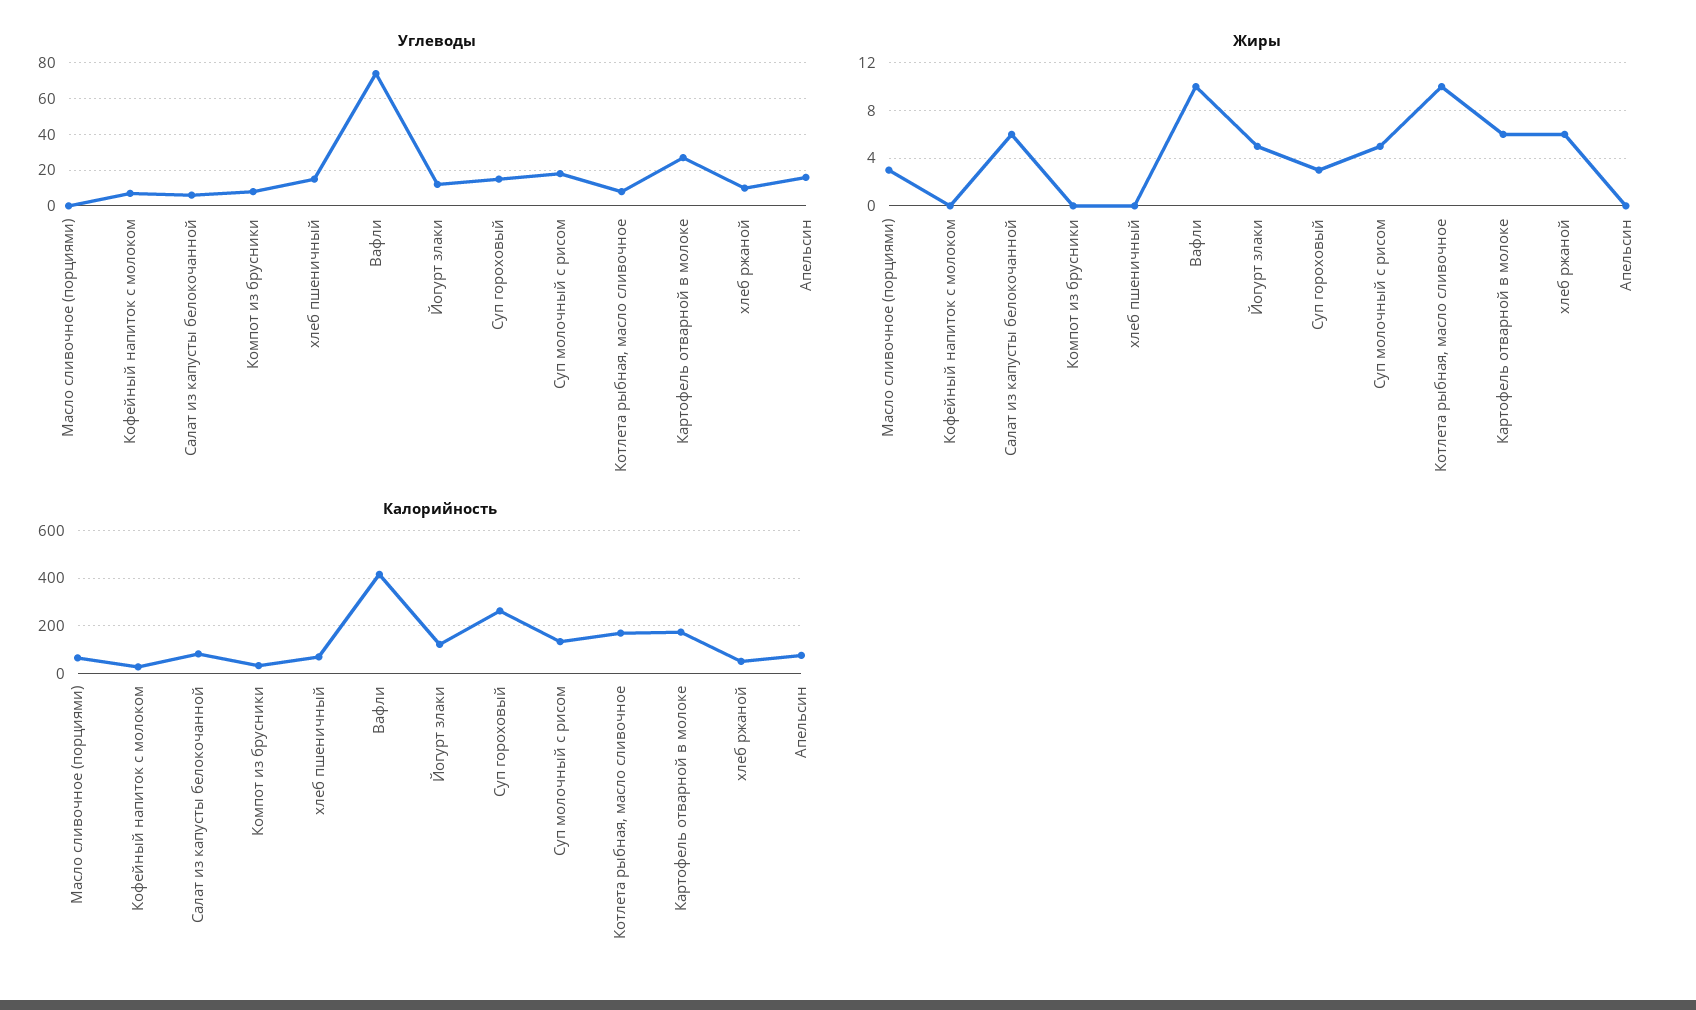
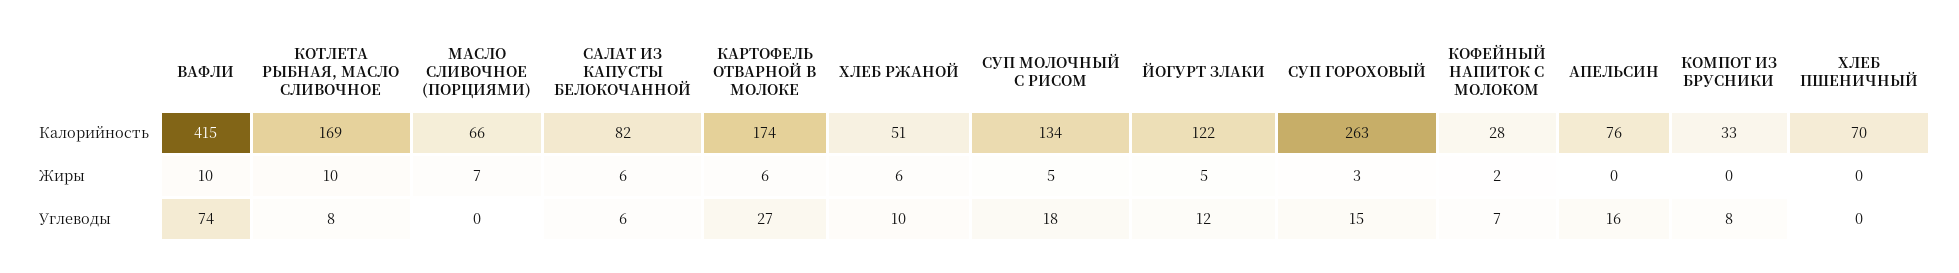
Углеводы, хлеб пшеничный: 15 -> 0
Жиры, Масло сливочное (порциями): 3 -> 7
Жиры, Кофейный напиток с молоком: 0 -> 2

